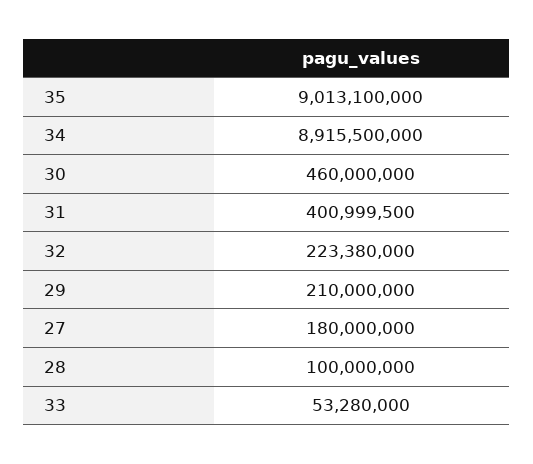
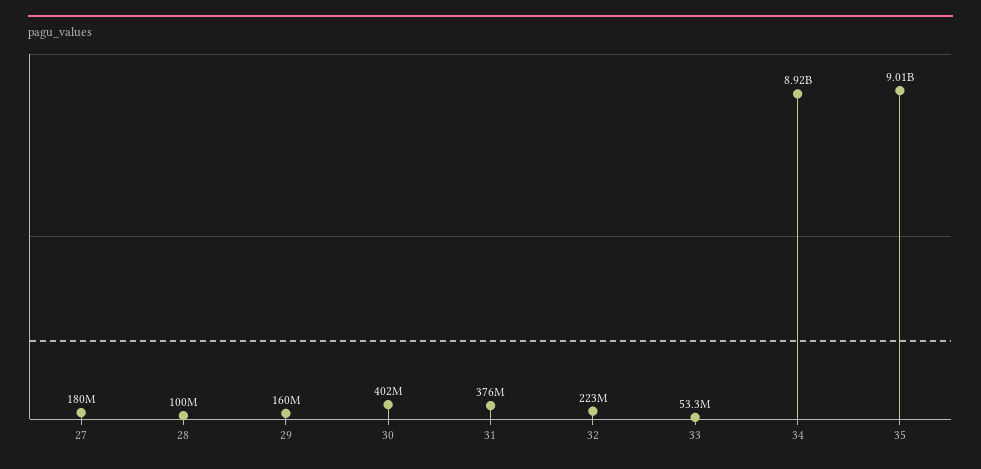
30: 460000000 -> 402000000
31: 400999500 -> 376000000
29: 210000000 -> 160000000

